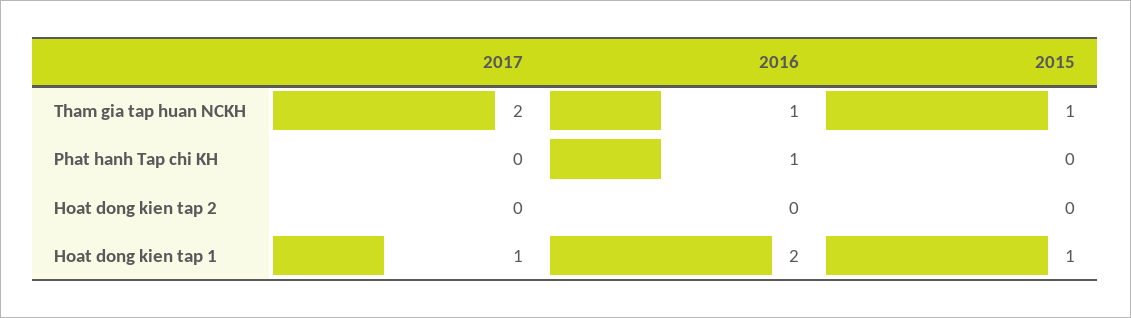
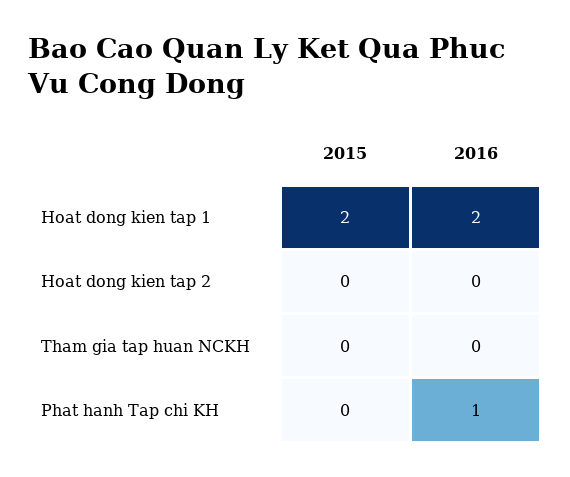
2017, Tham gia tap huan NCKH: 2 -> none
2016, Tham gia tap huan NCKH: 1 -> 0
2015, Tham gia tap huan NCKH: 1 -> 0
2017, Phat hanh Tap chi KH: 0 -> none
2017, Hoat dong kien tap 2: 0 -> none
2017, Hoat dong kien tap 1: 1 -> none
2015, Hoat dong kien tap 1: 1 -> 2

